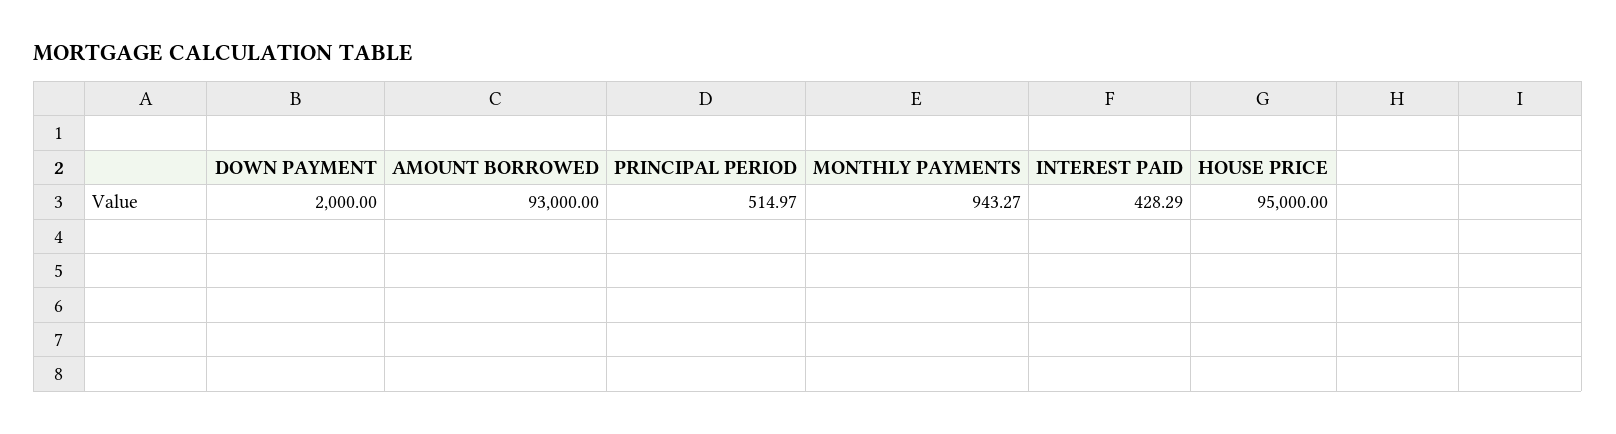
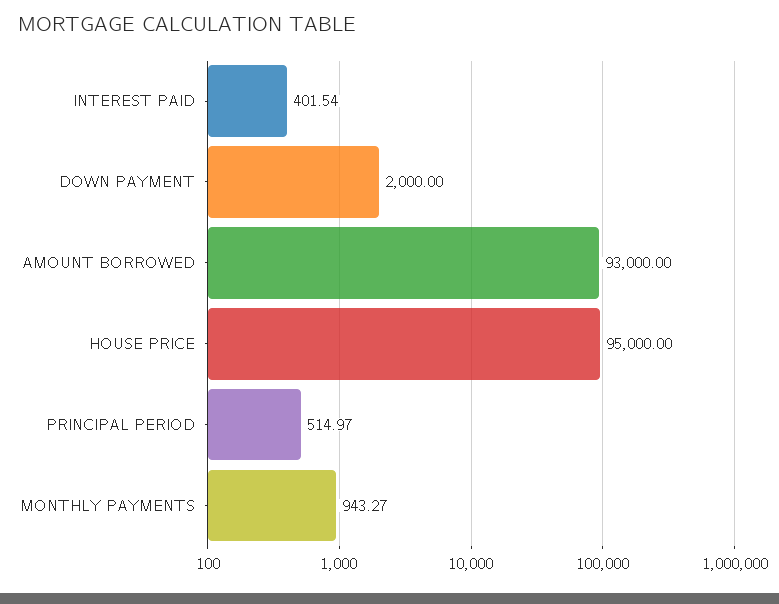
INTEREST PAID: 428.29 -> 401.54

